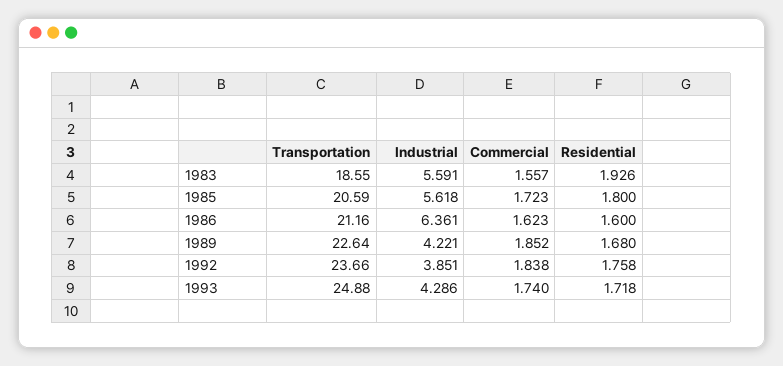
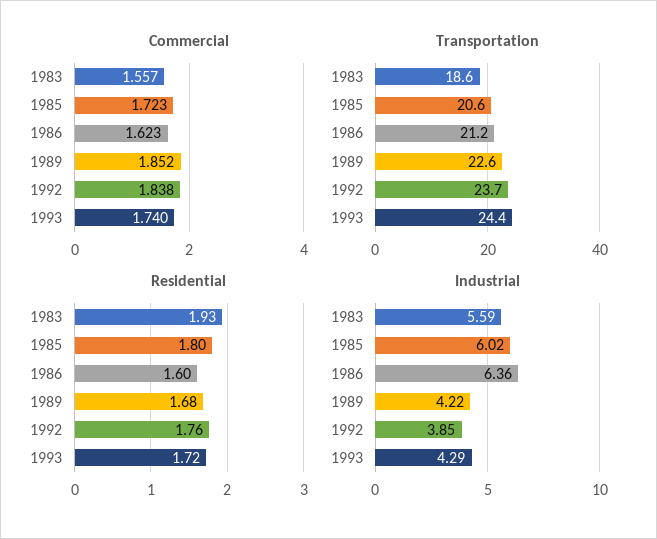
Industrial, 1985: 5.618 -> 6.02
Transportation, 1993: 24.88 -> 24.4

